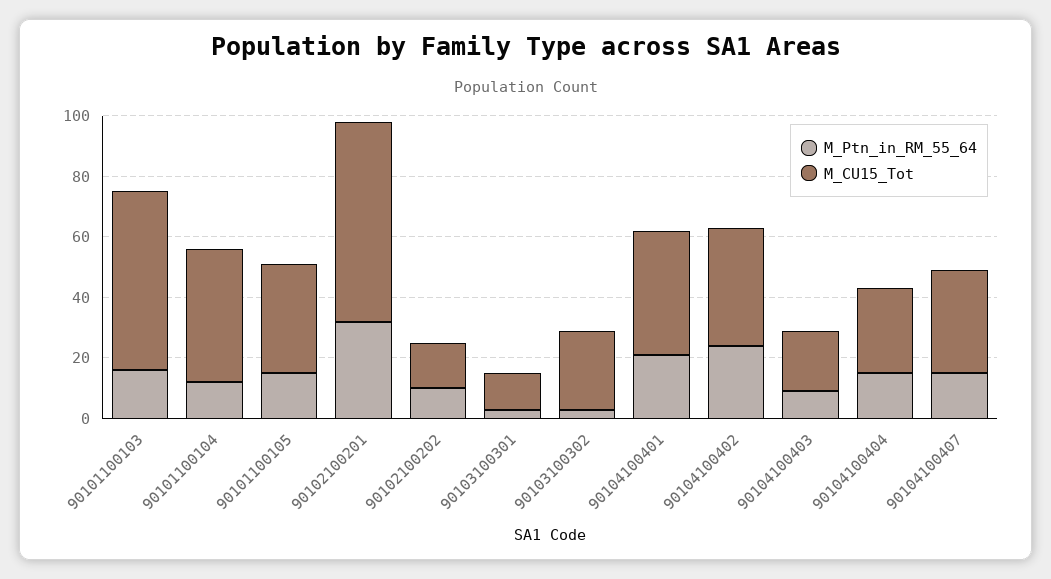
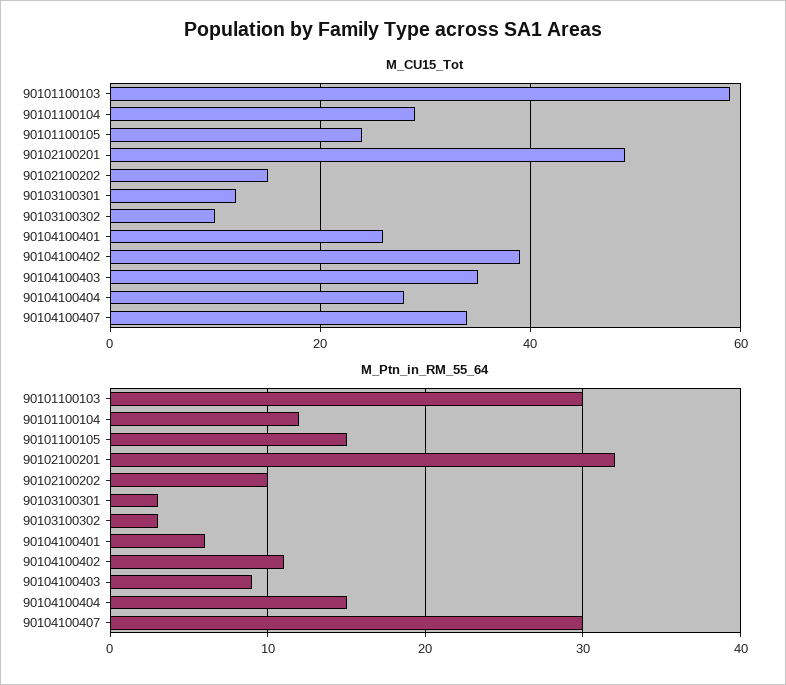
M_Ptn_in_RM_55_64, 90101100103: 15 -> 30
M_CU15_Tot, 90101100104: 45 -> 30
M_CU15_Tot, 90101100105: 35 -> 25
M_CU15_Tot, 90102100201: 65 -> 50
M_CU15_Tot, 90103100302: 25 -> 10
M_Ptn_in_RM_55_64, 90104100401: 20 -> 6
M_CU15_Tot, 90104100401: 40 -> 25
M_Ptn_in_RM_55_64, 90104100402: 25 -> 11
M_CU15_Tot, 90104100403: 20 -> 35
M_Ptn_in_RM_55_64, 90104100407: 15 -> 30

